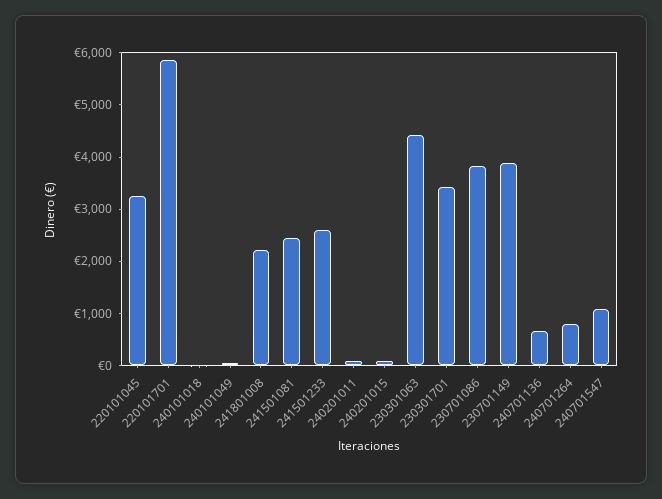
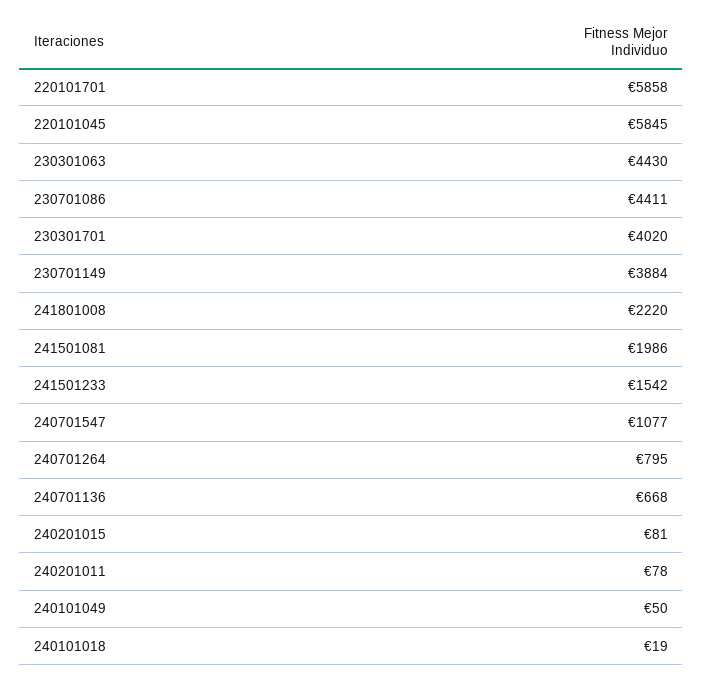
220101045: 3200 -> 5845
241501081: 2400 -> 1986
241501233: 2600 -> 1542
230301701: 3400 -> 4020
230701086: 3800 -> 4411

